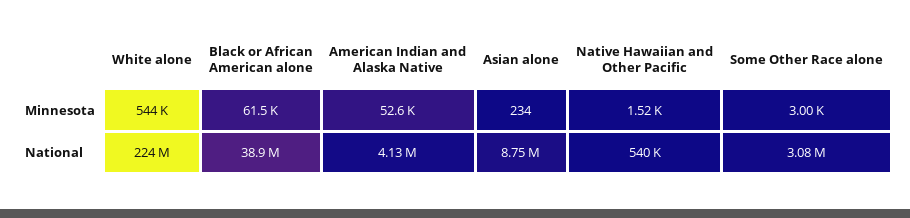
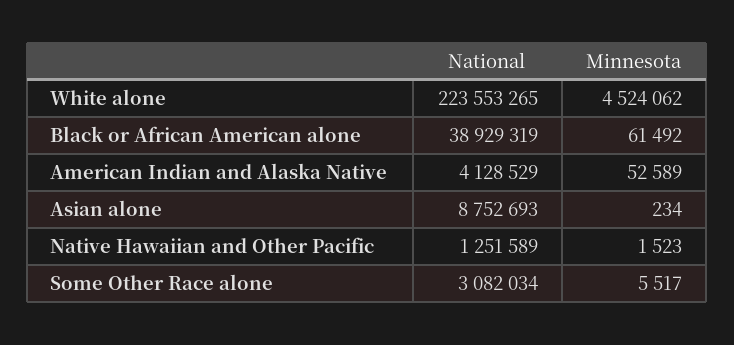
White alone, Minnesota: 544000 -> 4524062
Some Other Race alone, Minnesota: 3000 -> 5517
Native Hawaiian and Other Pacific, National: 540000 -> 1251589

